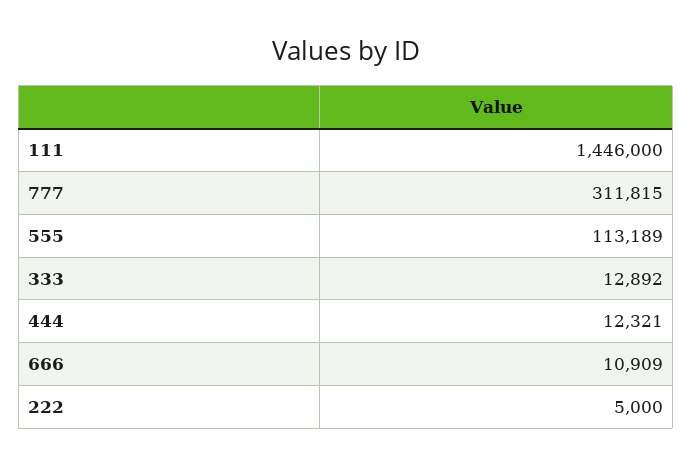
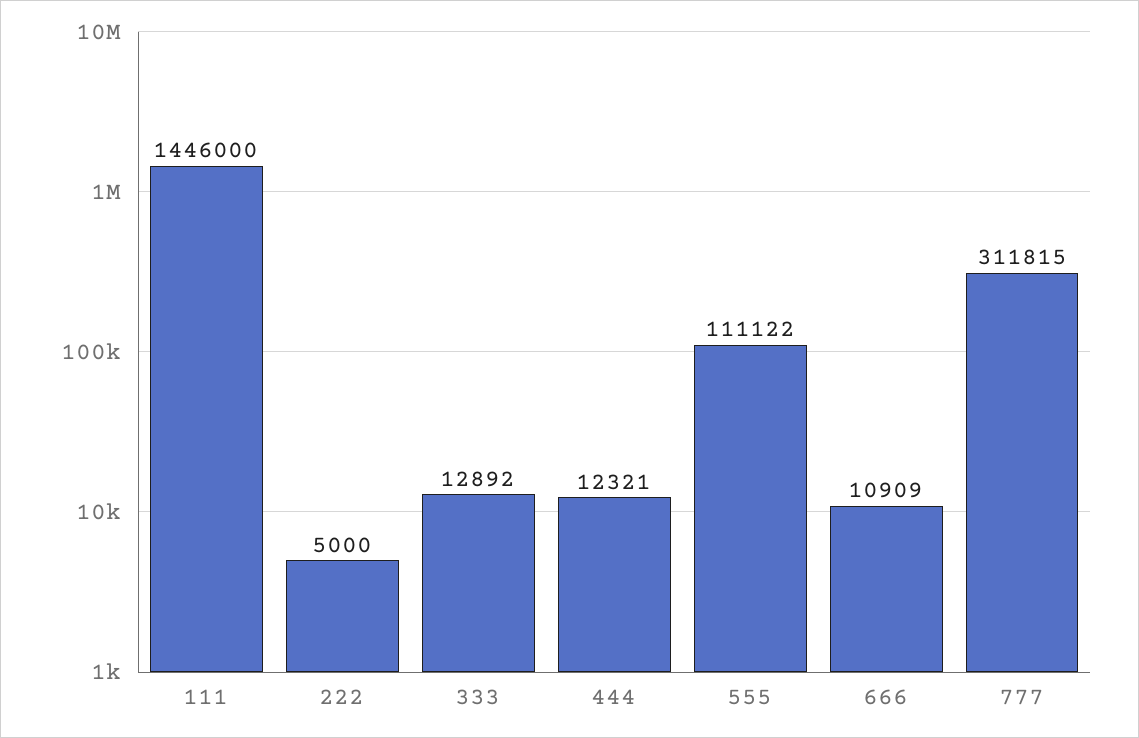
555: 113189 -> 111122

